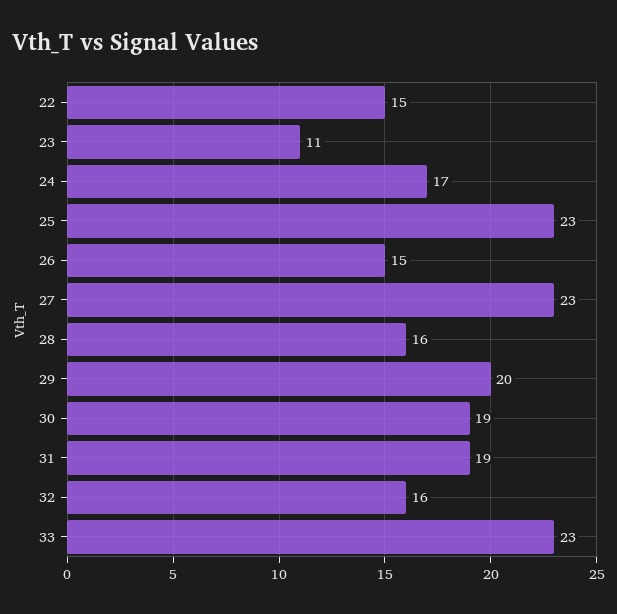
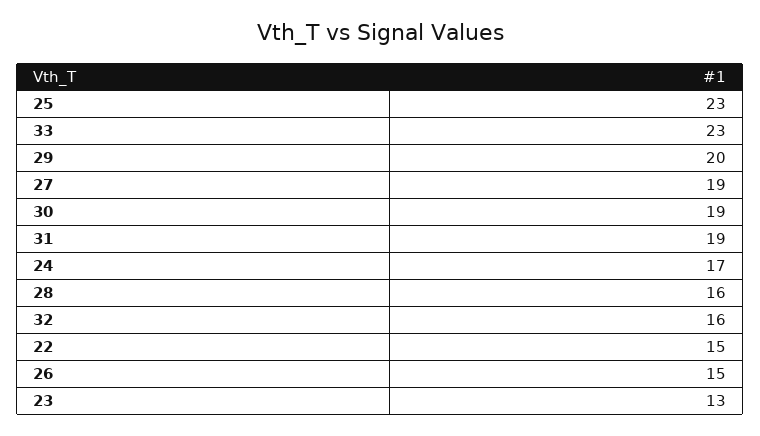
23: 11 -> 13
27: 23 -> 19

